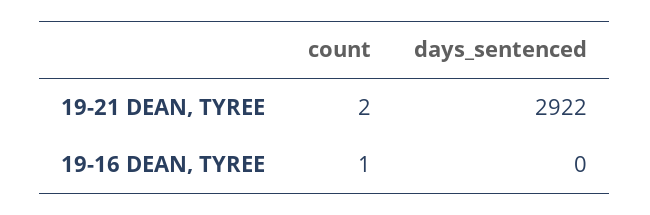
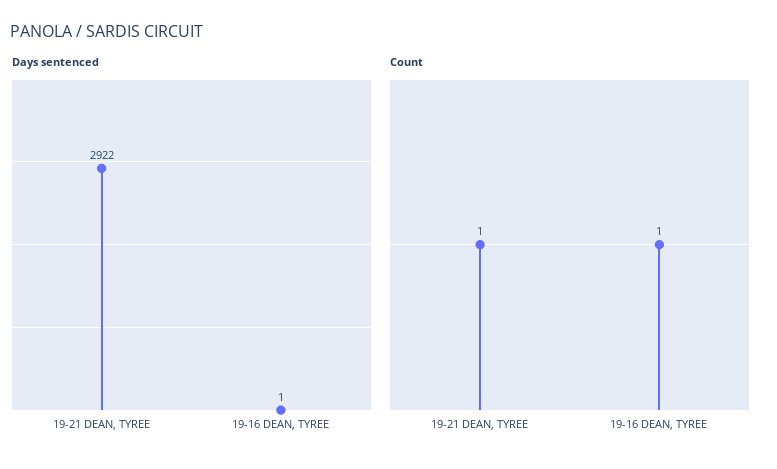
count, 19-21 DEAN, TYREE: 2 -> 1
days_sentenced, 19-16 DEAN, TYREE: 0 -> 1

